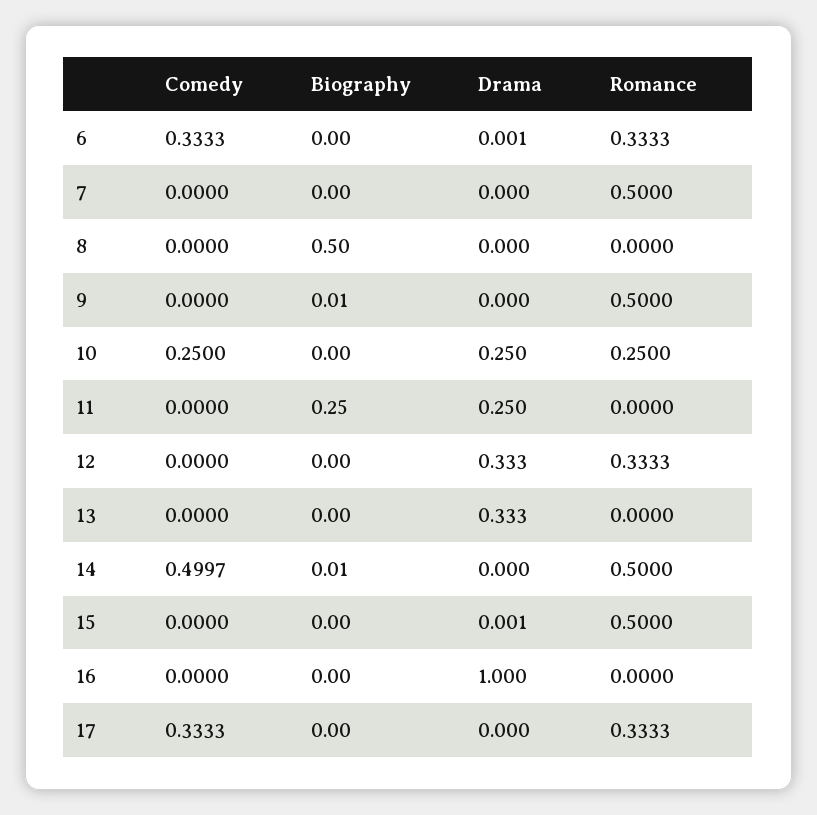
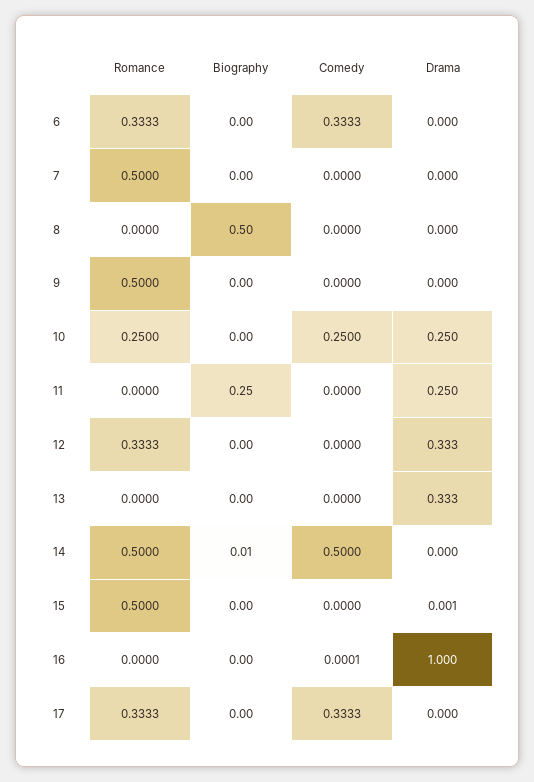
Drama, 6: 0.001 -> 0
Biography, 9: 0.01 -> 0
Comedy, 14: 0.4997 -> 0.5
Comedy, 16: 0 -> 0.0001

